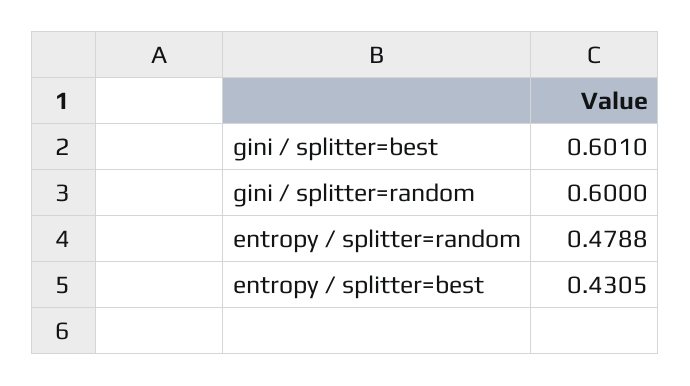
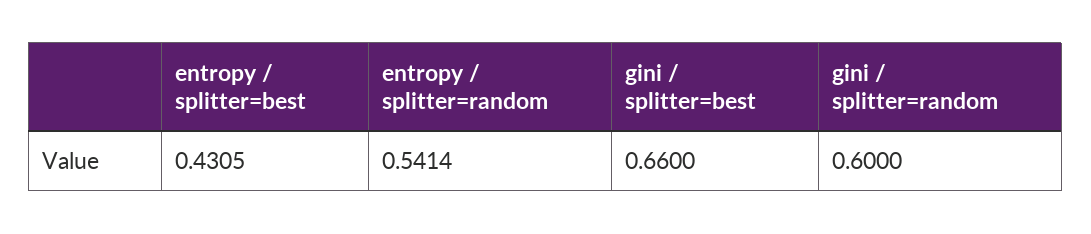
gini / splitter=best: 0.601 -> 0.66
entropy / splitter=random: 0.4788 -> 0.5414

